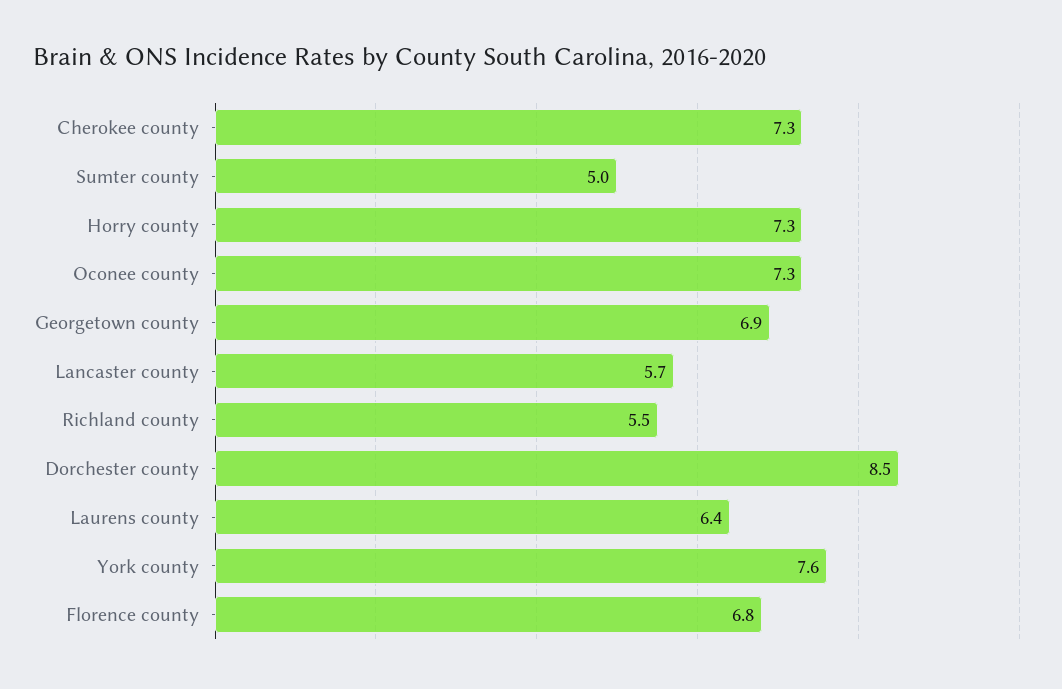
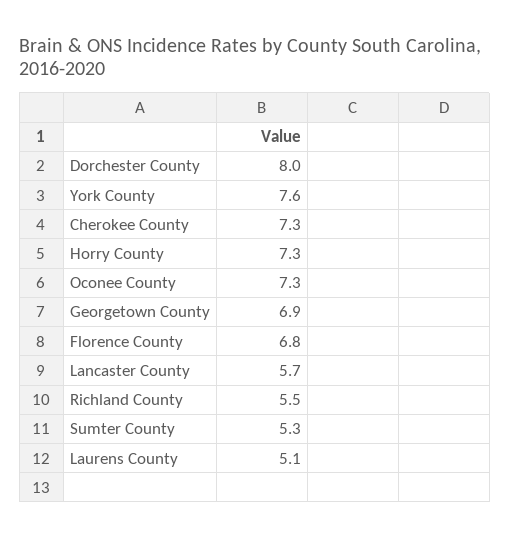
Sumter county: 5 -> 5.3
Dorchester county: 8.5 -> 8
Laurens county: 6.4 -> 5.1

